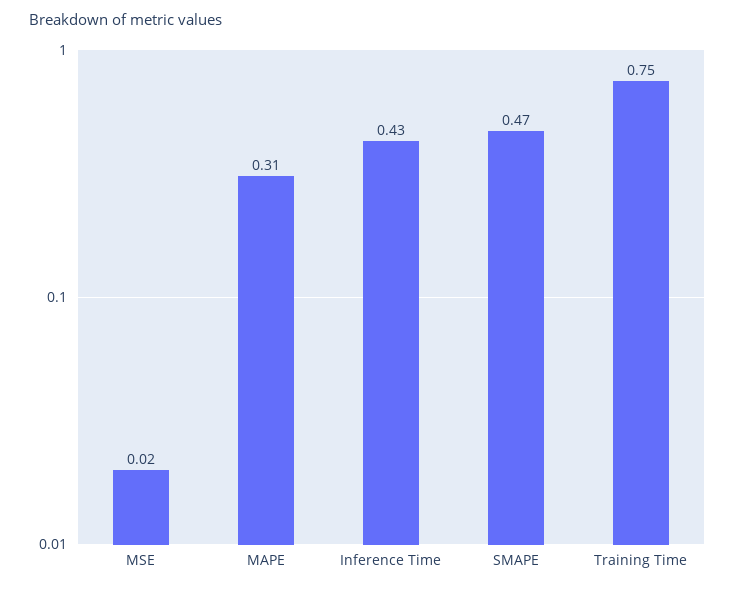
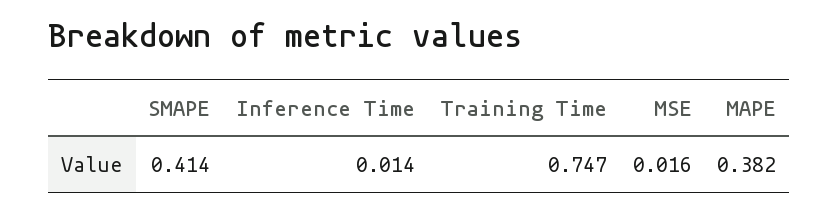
MAPE: 0.31 -> 0.382
Inference Time: 0.43 -> 0.014
SMAPE: 0.47 -> 0.414

